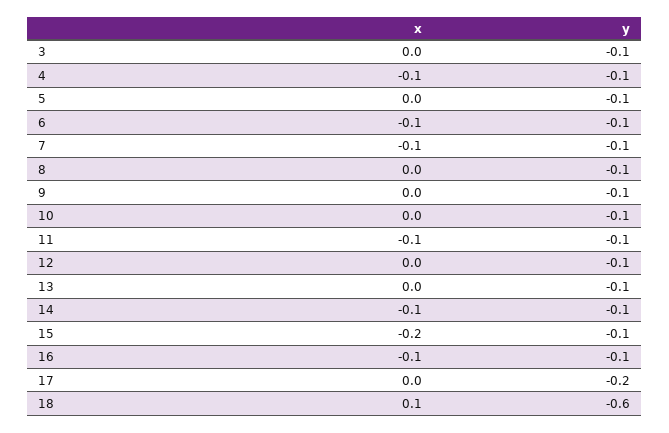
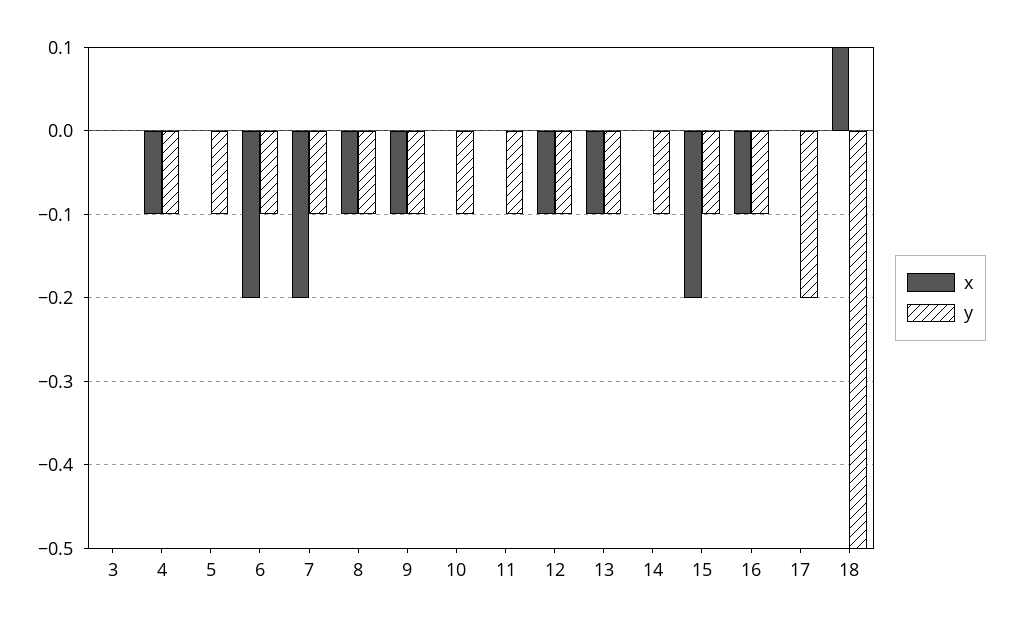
y, 3: -0.1 -> 0
x, 6: -0.1 -> -0.2
x, 7: -0.1 -> -0.2
x, 8: 0 -> -0.1
x, 9: 0 -> -0.1
x, 11: -0.1 -> 0
x, 12: 0 -> -0.1
x, 13: 0 -> -0.1
x, 14: -0.1 -> 0
y, 18: -0.6 -> -0.5

